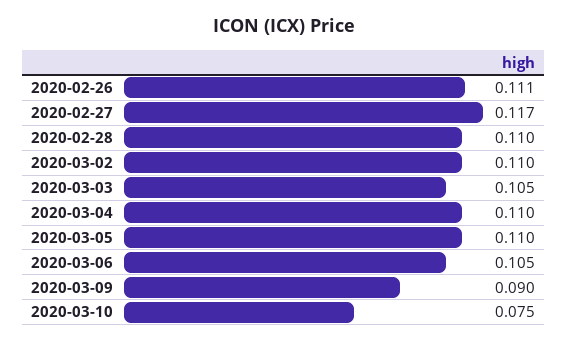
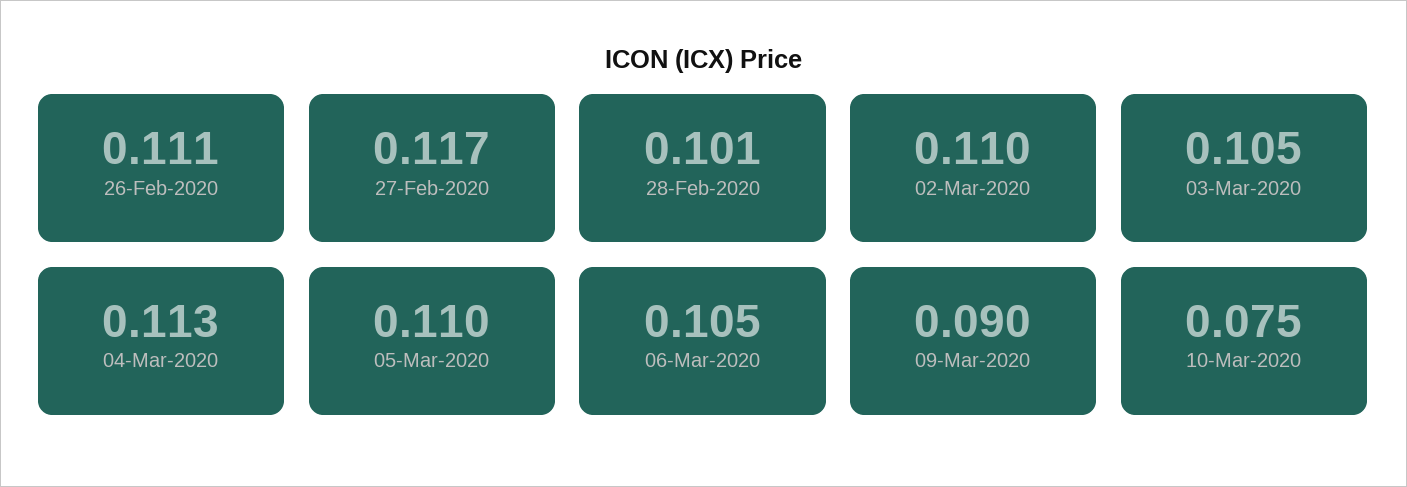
2020-02-28: 0.11 -> 0.101
2020-03-04: 0.11 -> 0.113

